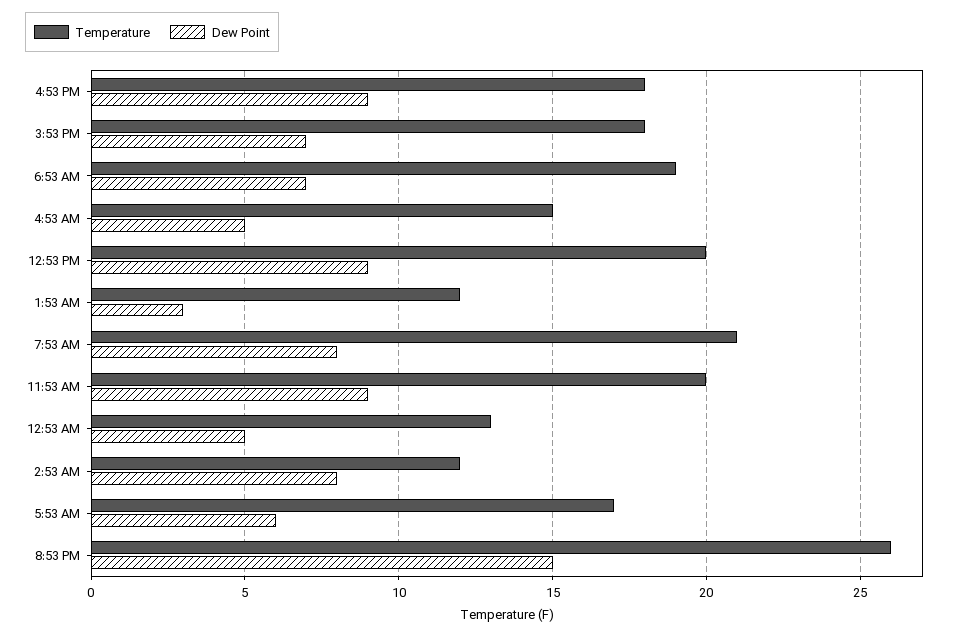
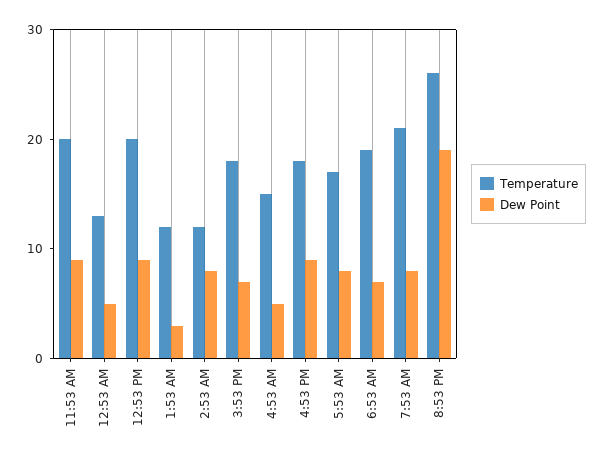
Dew Point, 5:53 AM: 6 -> 8
Dew Point, 8:53 PM: 15 -> 19

